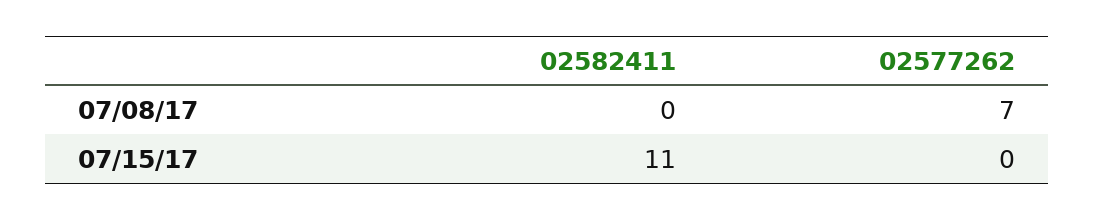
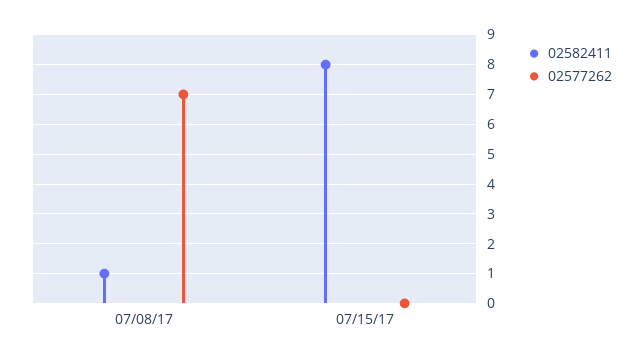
02582411, 07/08/17: 0 -> 1
02582411, 07/15/17: 11 -> 8

